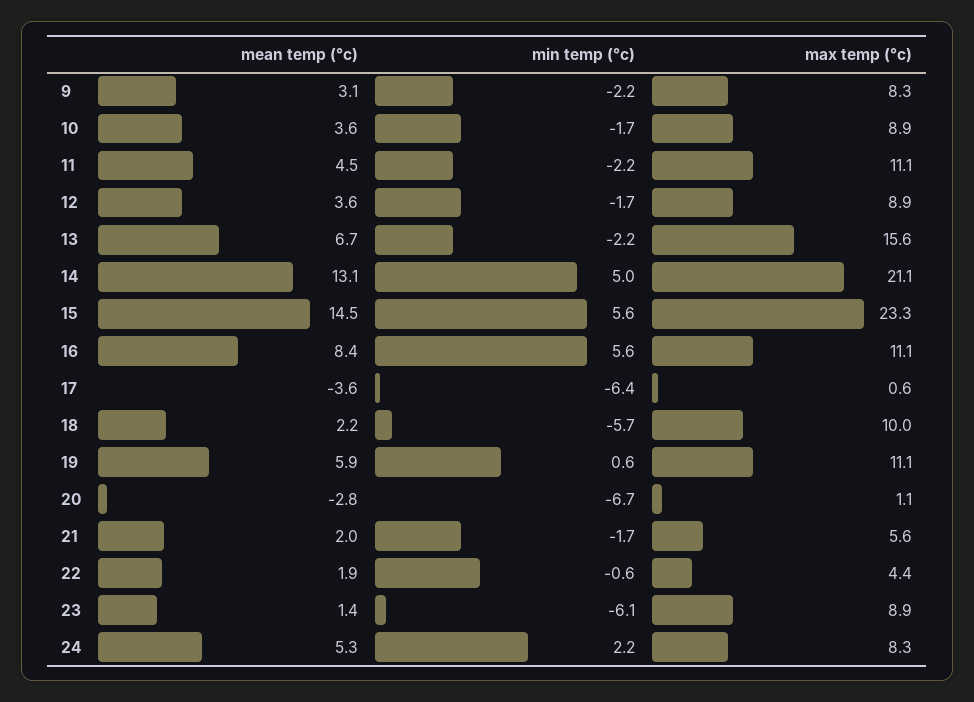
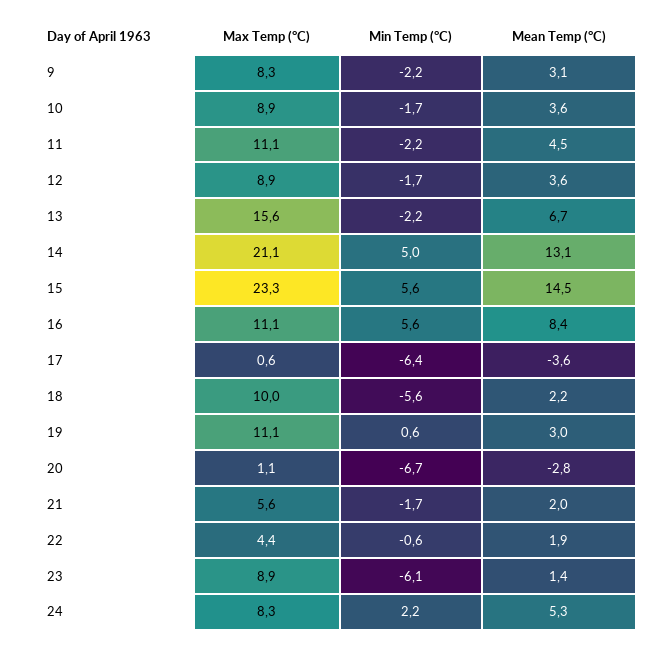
min temp (°c), 18: -5.7 -> -5.6
mean temp (°c), 19: 5.9 -> 3

